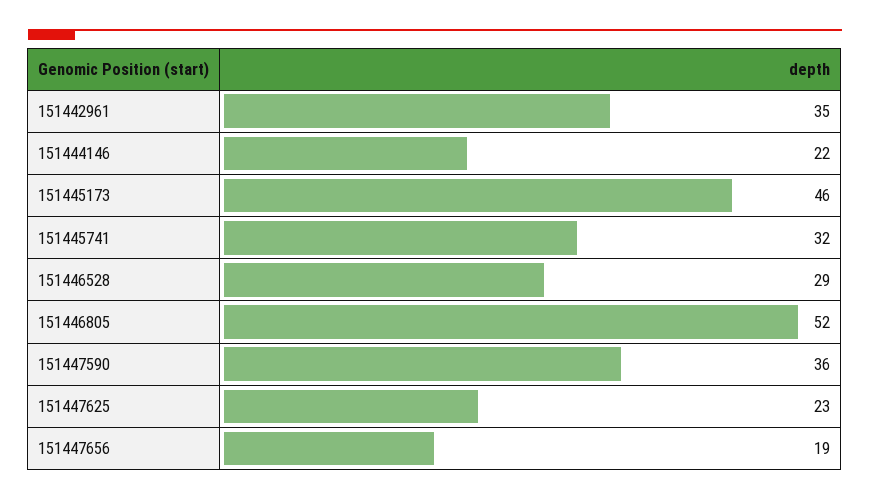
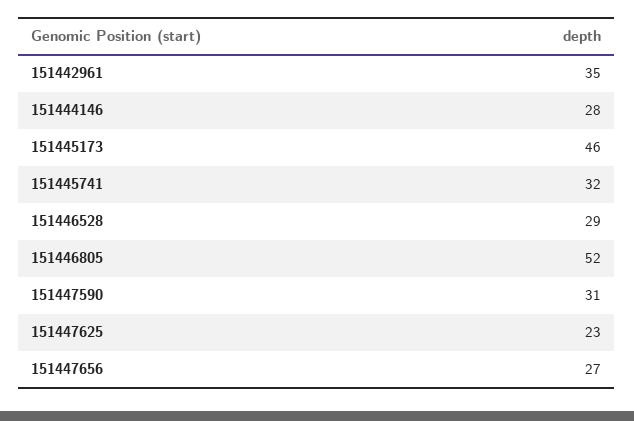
151444146: 22 -> 28
151447590: 36 -> 31
151447656: 19 -> 27

